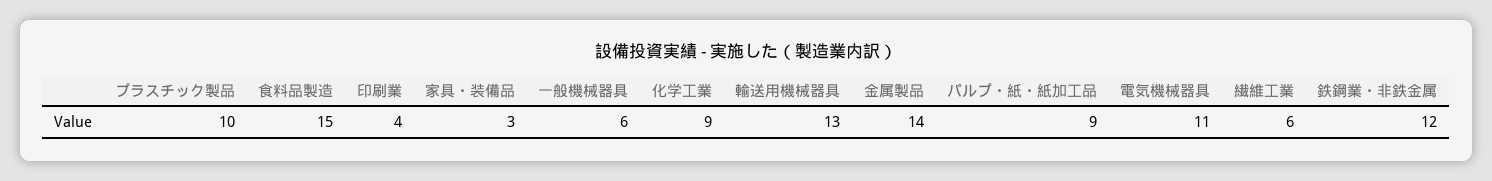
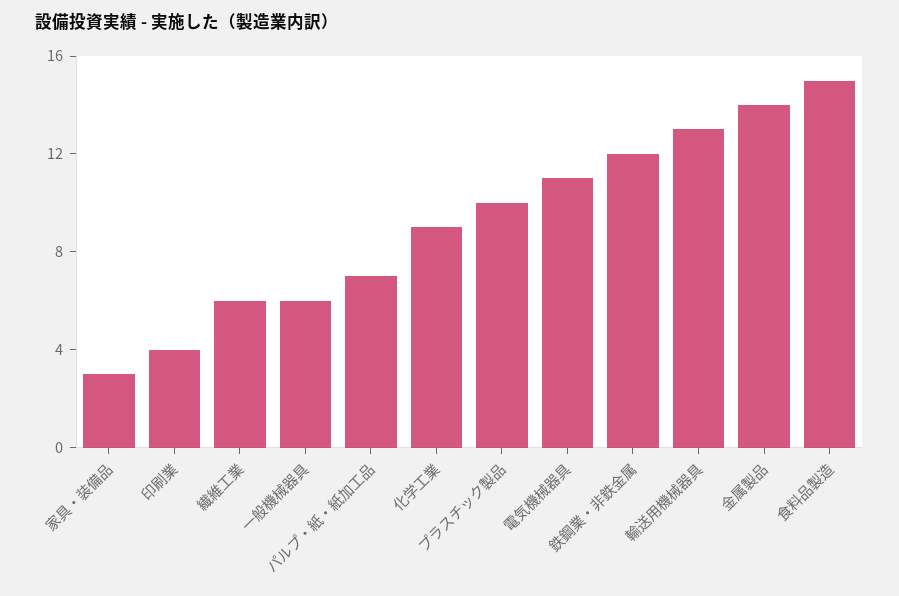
パルプ・紙・紙加工品: 9 -> 7

